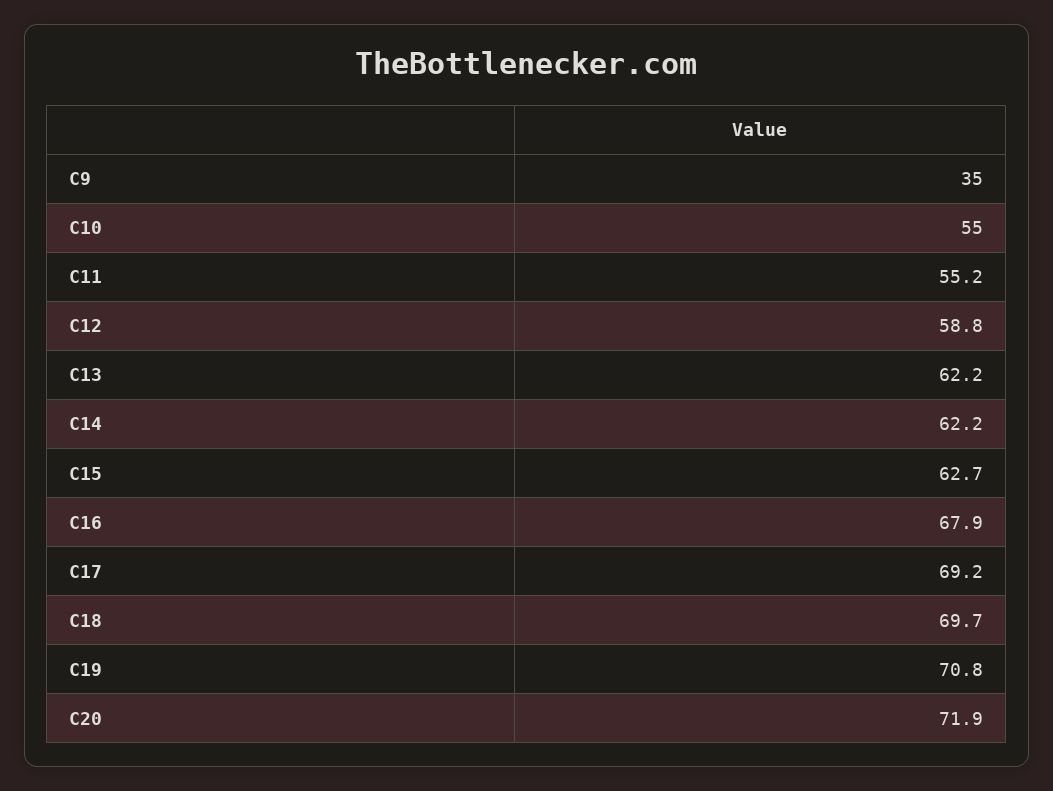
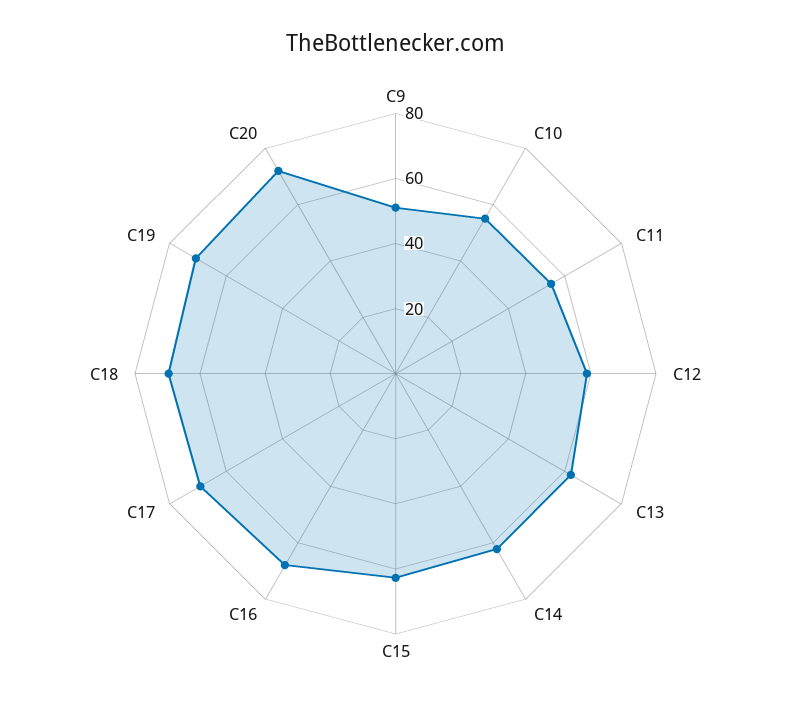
C9: 35 -> 50

